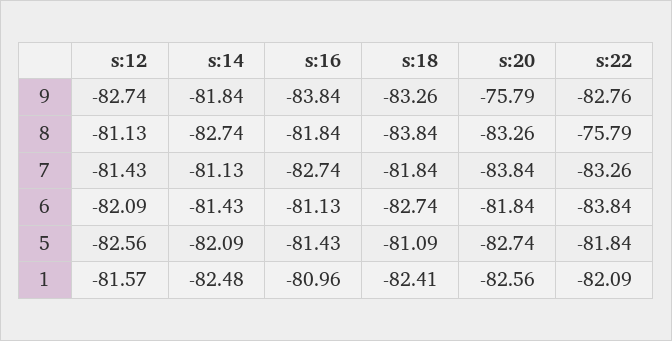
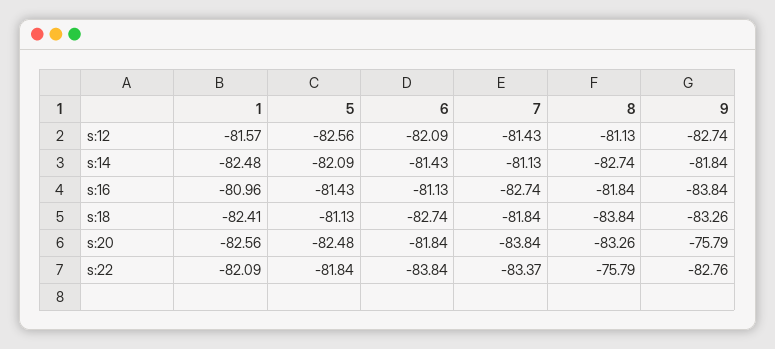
s:22, 7: -83.26 -> -83.37
s:18, 5: -81.09 -> -81.13
s:20, 5: -82.74 -> -82.48

